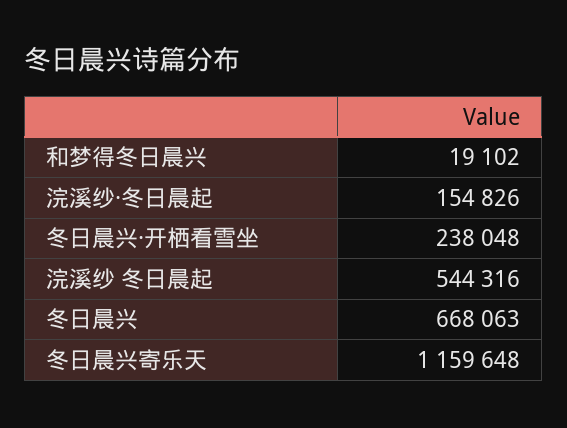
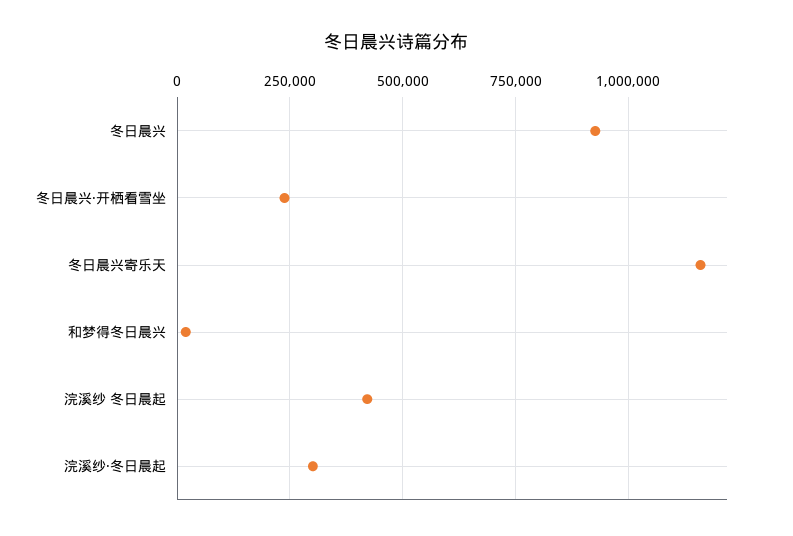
浣溪纱·冬日晨起: 154826 -> 300000
浣溪纱 冬日晨起: 544316 -> 425000
冬日晨兴: 668063 -> 925000

